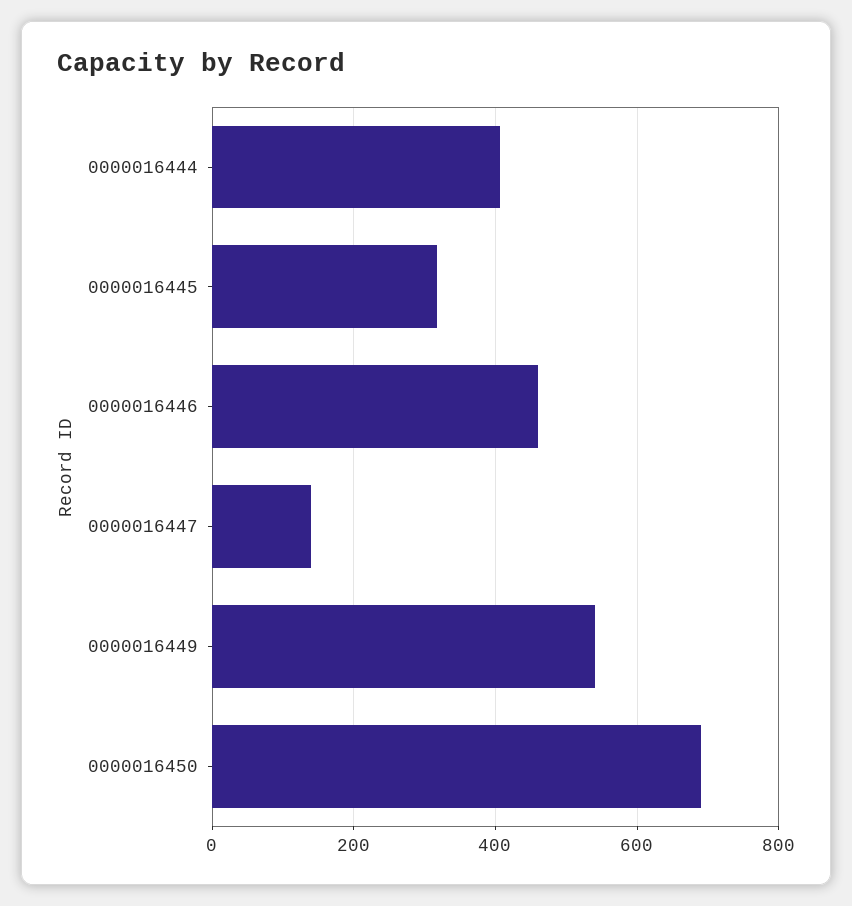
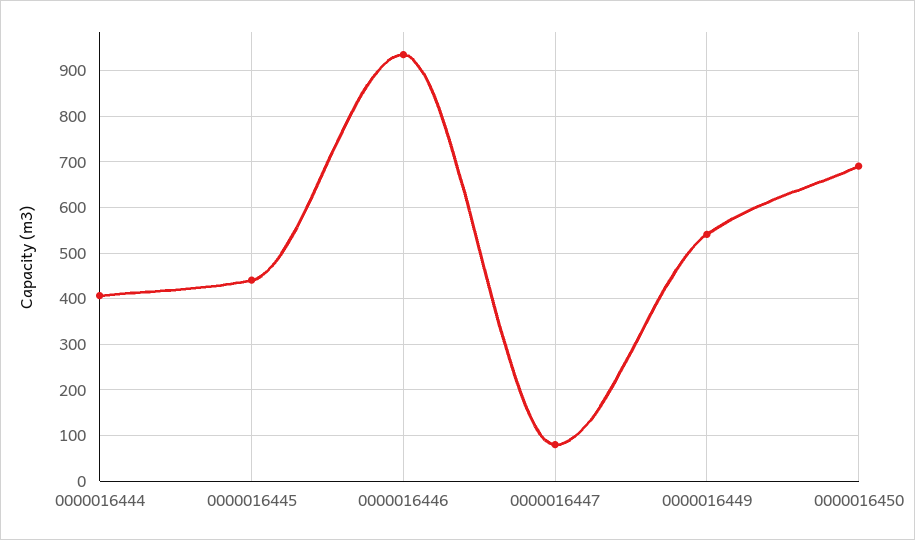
0000016445: 320 -> 440
0000016446: 460 -> 940
0000016447: 140 -> 80

